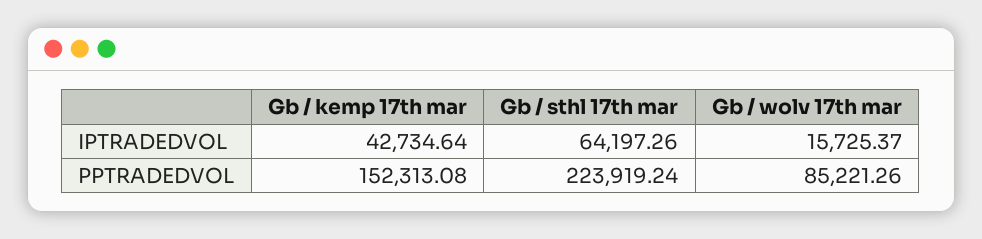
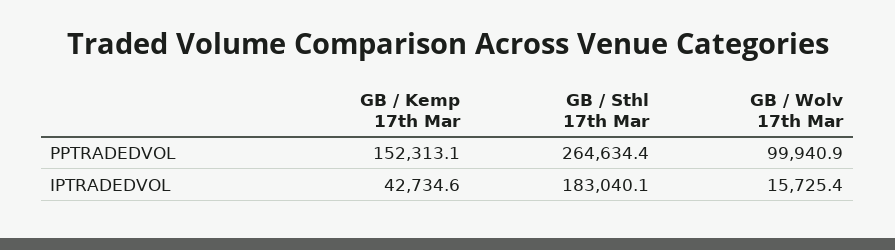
Gb / sthl 17th mar, IPTRADEDVOL: 64197.26 -> 183040.1
Gb / sthl 17th mar, PPTRADEDVOL: 223919.24 -> 264634.4
Gb / wolv 17th mar, PPTRADEDVOL: 85221.26 -> 99940.9

